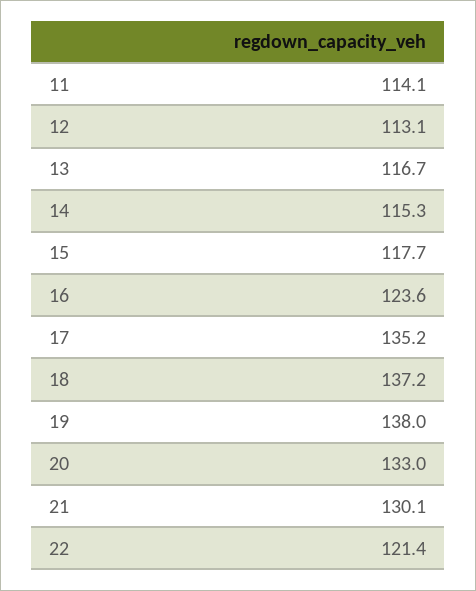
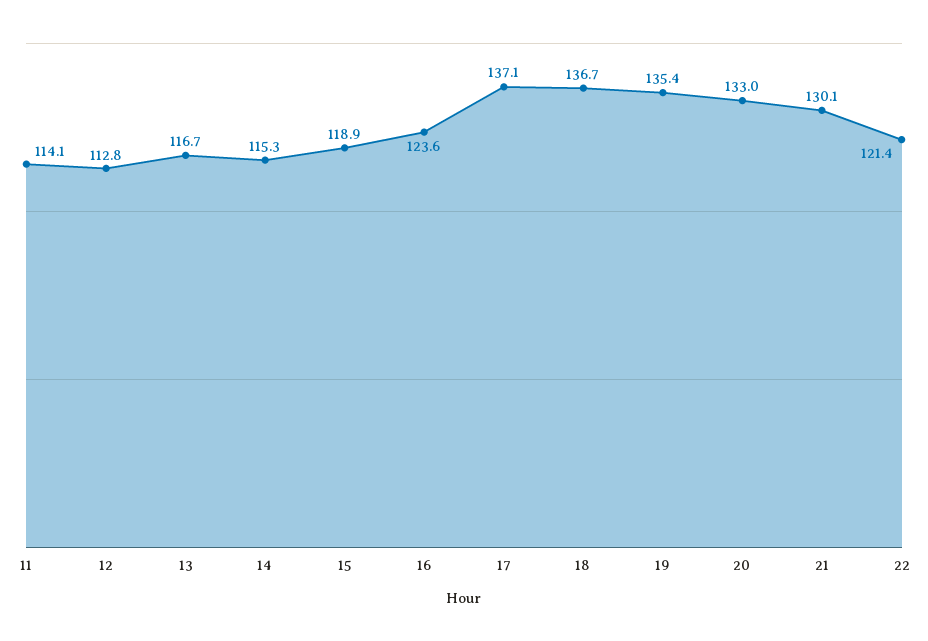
12: 113.1 -> 112.8
15: 117.7 -> 118.9
17: 135.2 -> 137.1
18: 137.2 -> 136.7
19: 138 -> 135.4

